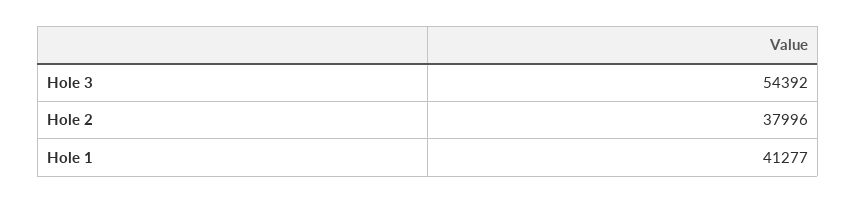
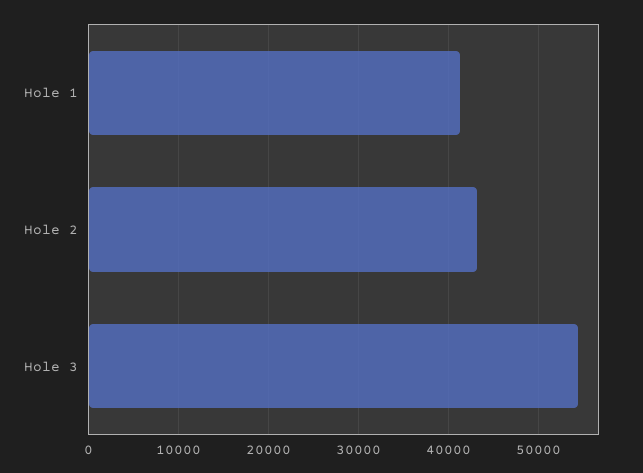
Hole 2: 37996 -> 43000

